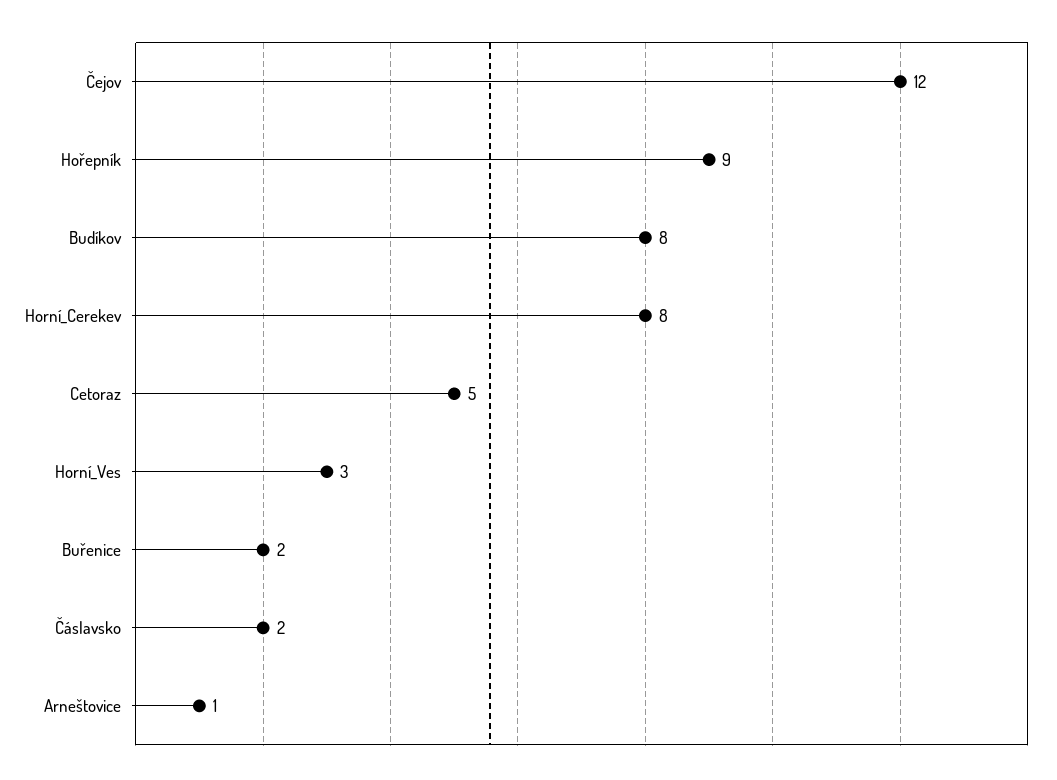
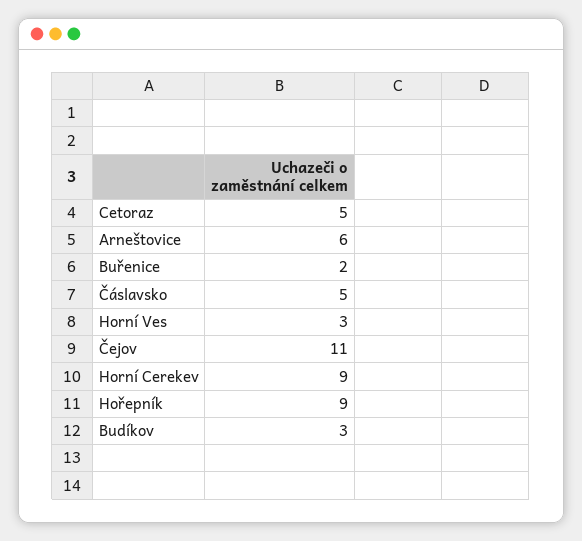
Čejov: 12 -> 11
Budíkov: 8 -> 3
Horní_Cerekev: 8 -> 9
Čáslavsko: 2 -> 5
Arneštovice: 1 -> 6

